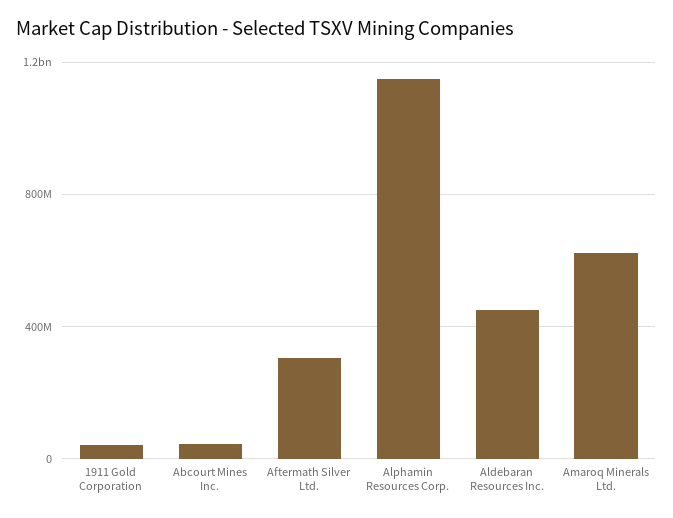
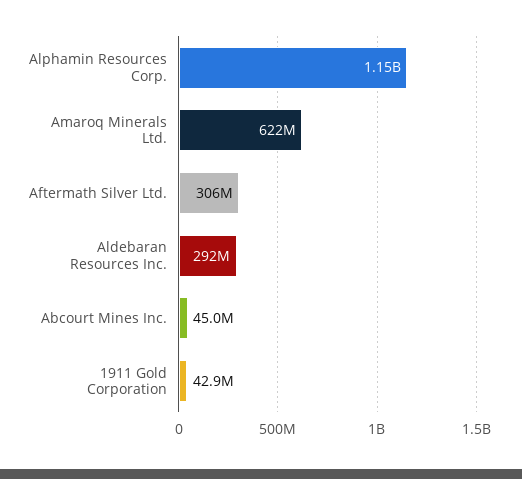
Aldebaran Resources Inc.: 450000000 -> 292000000

